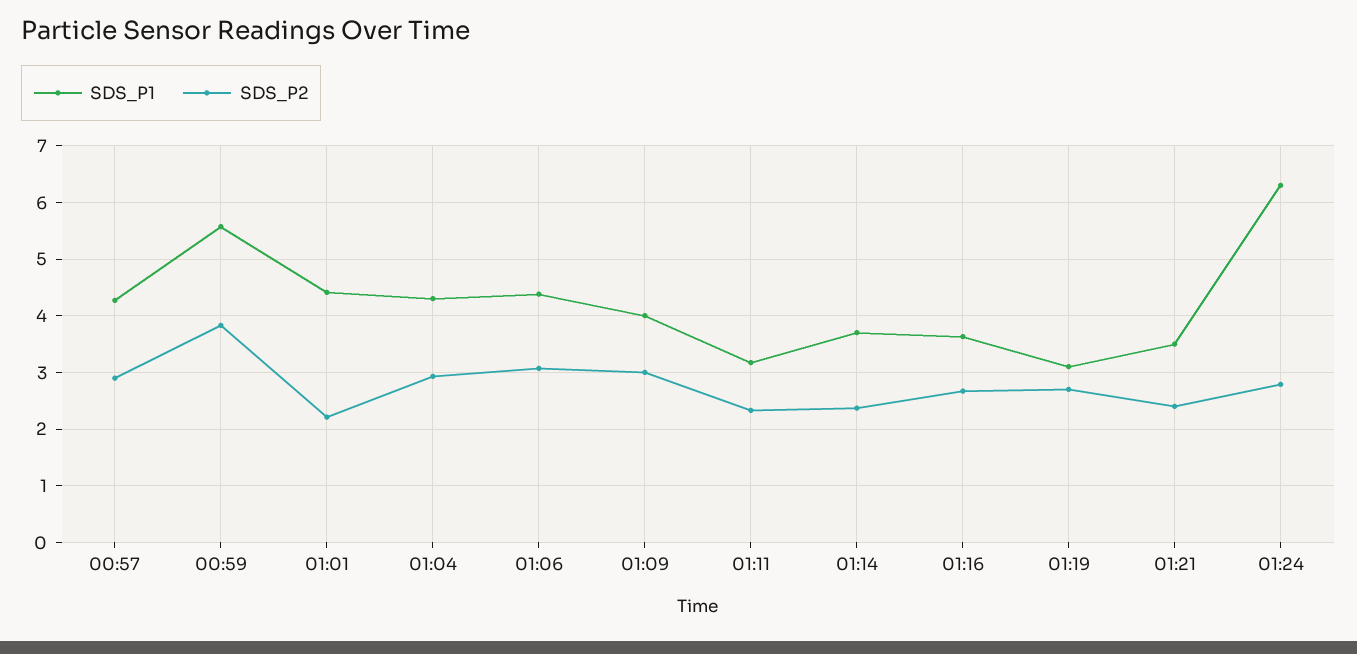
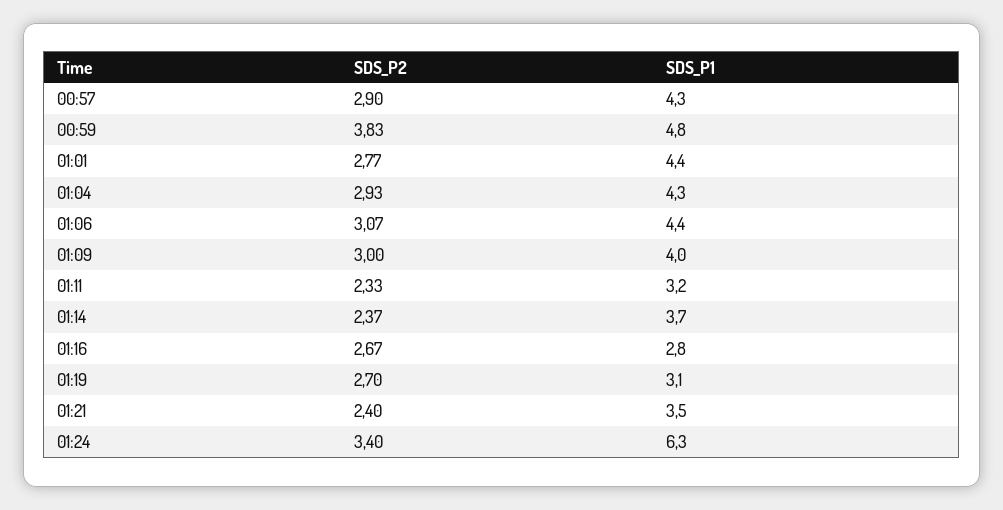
SDS_P1, 00:59: 5.6 -> 4.8
SDS_P2, 01:01: 2.2 -> 2.77
SDS_P1, 01:16: 3.6 -> 2.8
SDS_P2, 01:24: 2.8 -> 3.4

